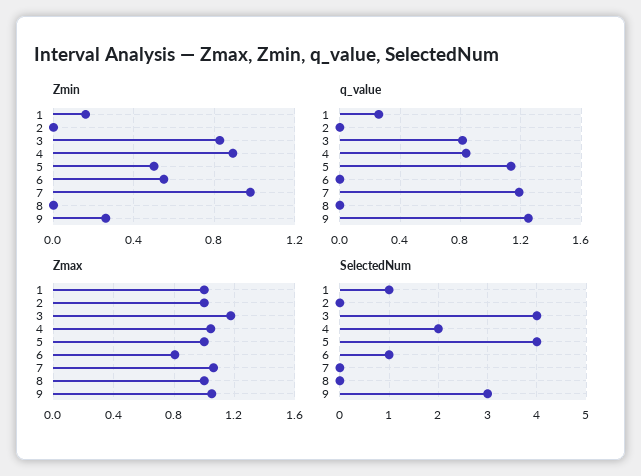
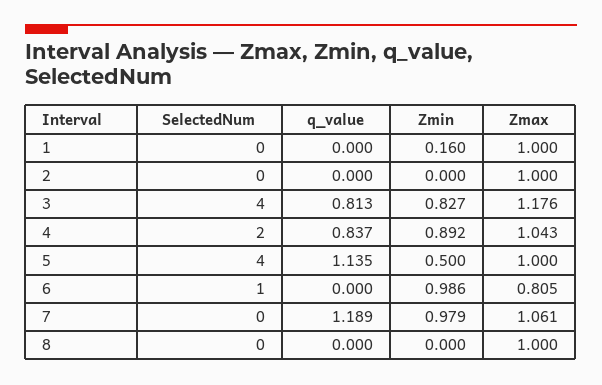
Zmin, 6: 0.55 -> 0.986
Zmin, 9: 0.25 -> none
q_value, 1: 0.25 -> 0
q_value, 9: 1.25 -> none
Zmax, 9: 1.05 -> none
SelectedNum, 1: 1 -> 0
SelectedNum, 9: 3 -> none

